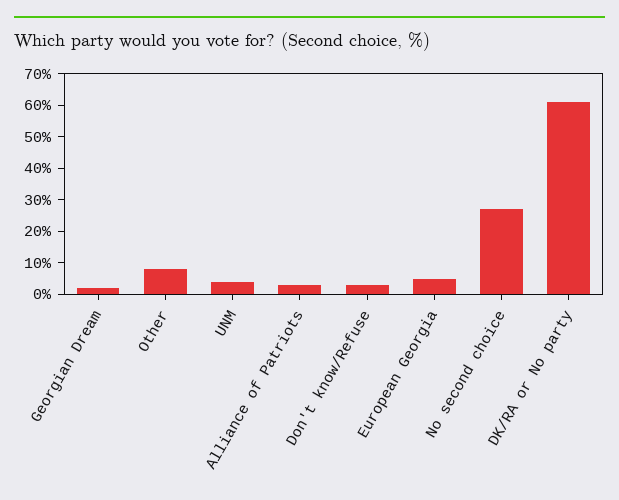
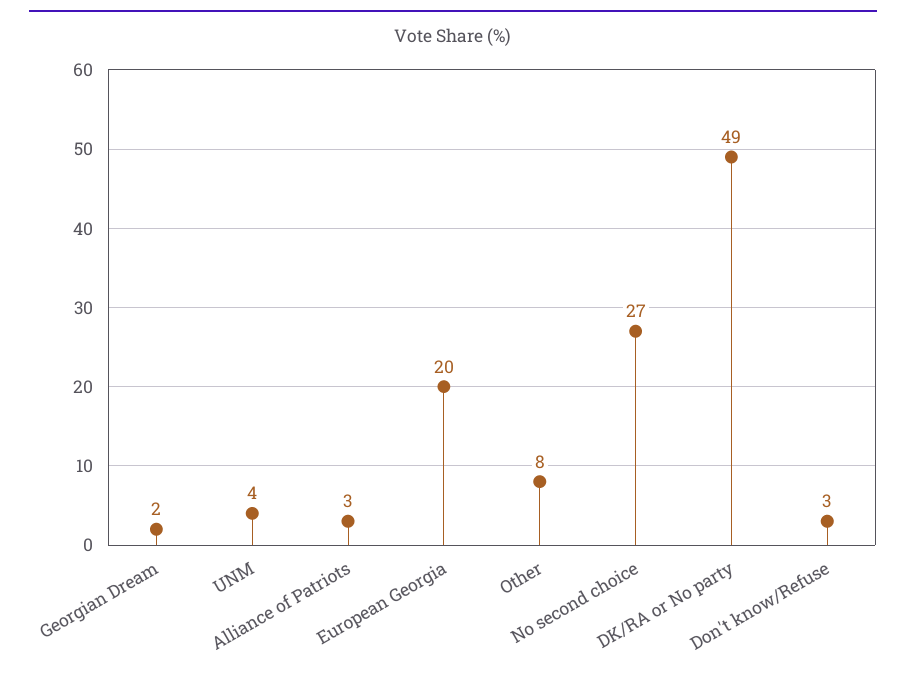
European Georgia: 5 -> 20
DK/RA or No party: 60 -> 49

